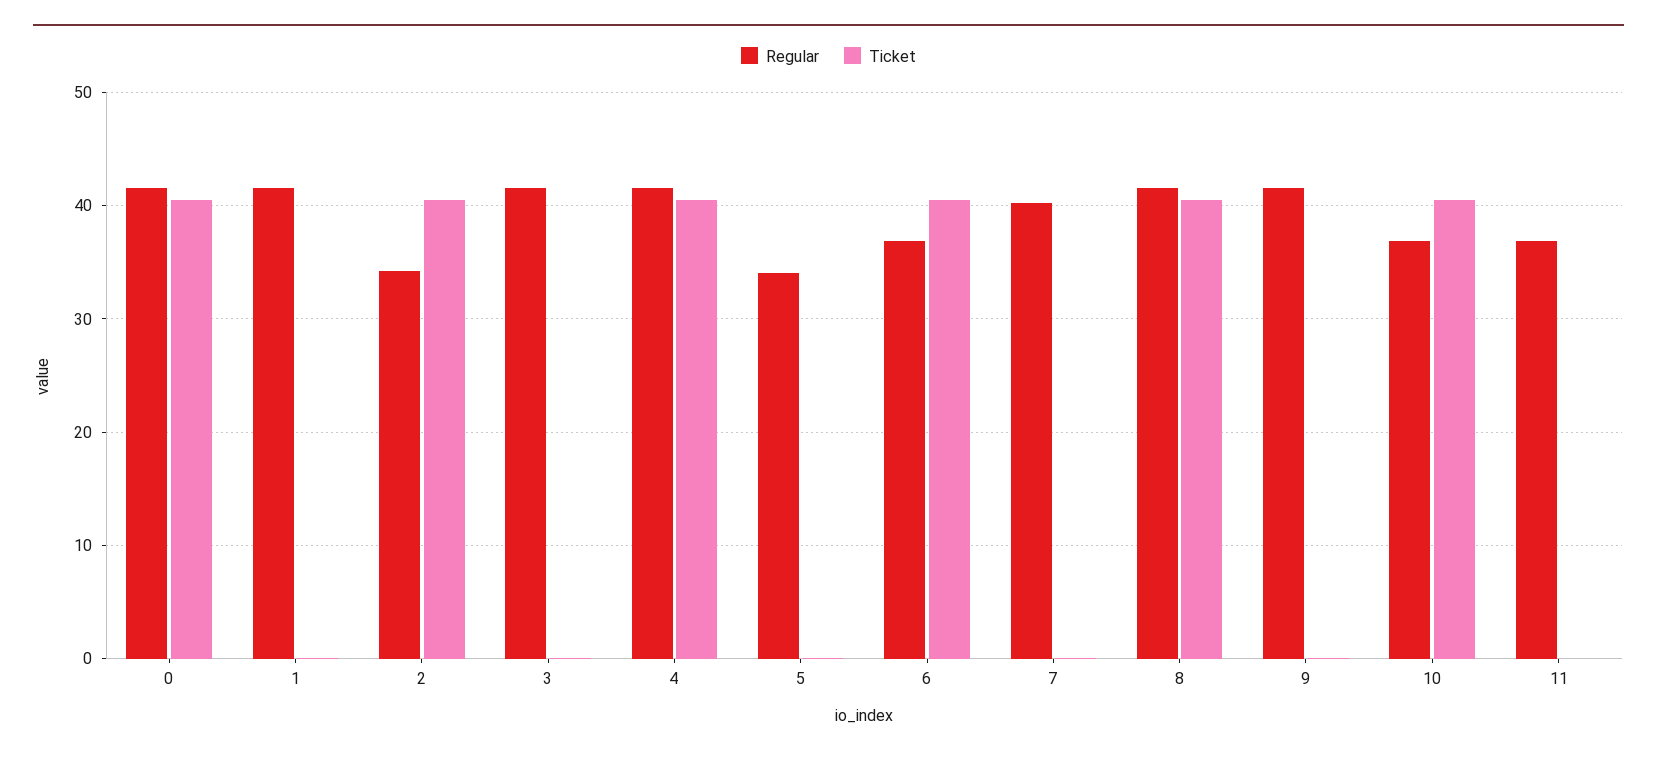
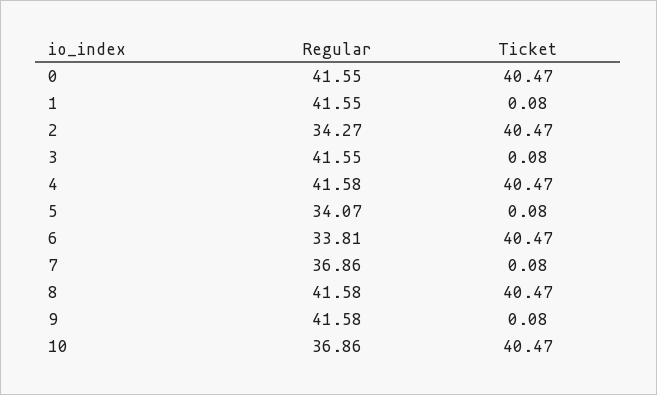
Regular, 6: 37 -> 33.81
Regular, 7: 40 -> 36.86
Regular, 11: 37 -> none
Ticket, 11: 0 -> none

